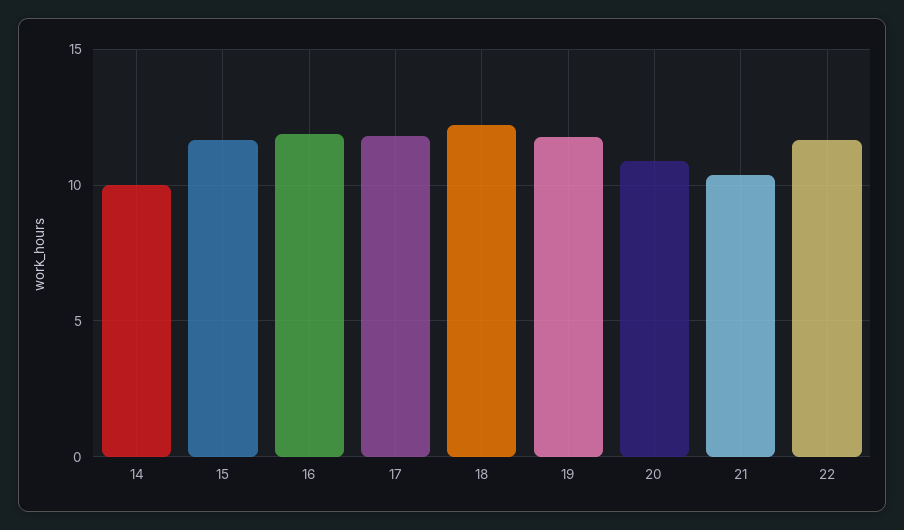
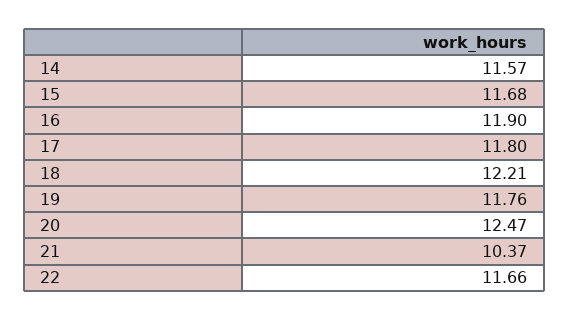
14: 10 -> 11.57
20: 11 -> 12.47

